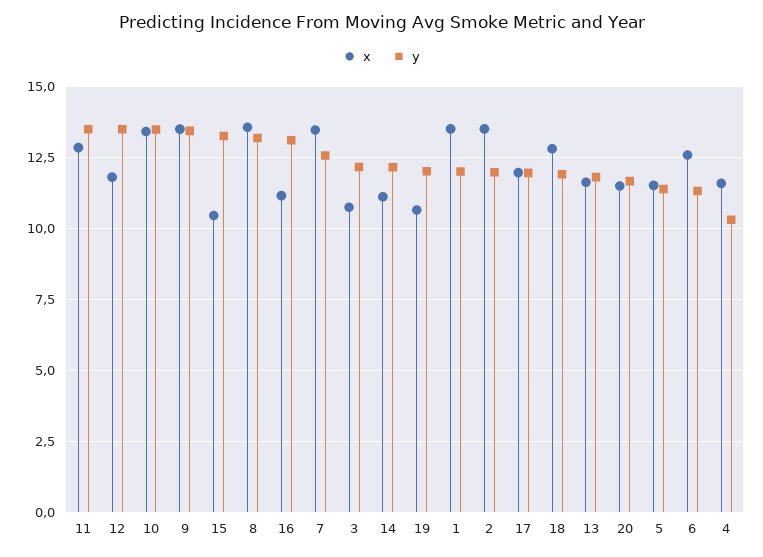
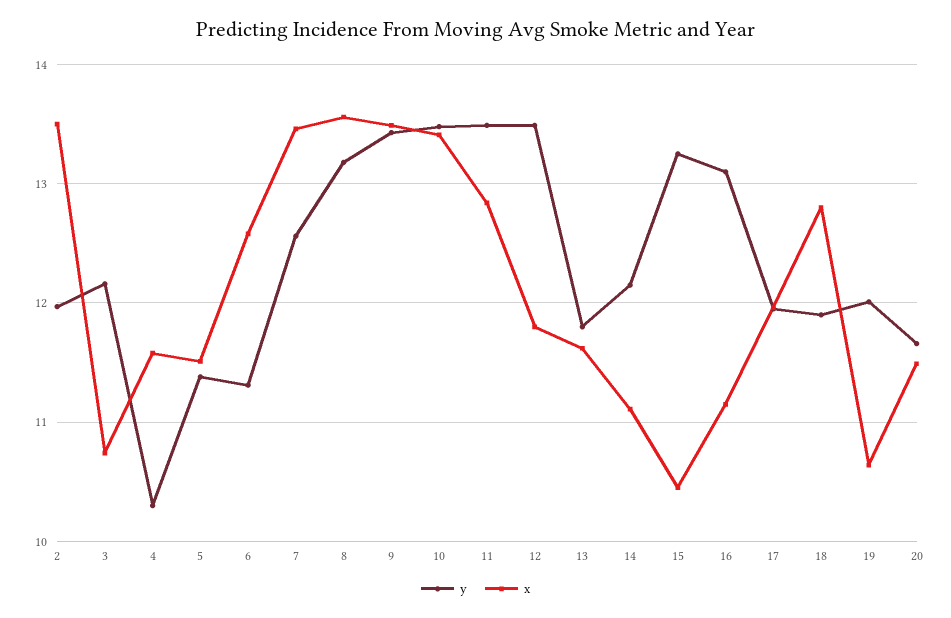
x, 1: 13.5 -> none
y, 1: 12 -> none

